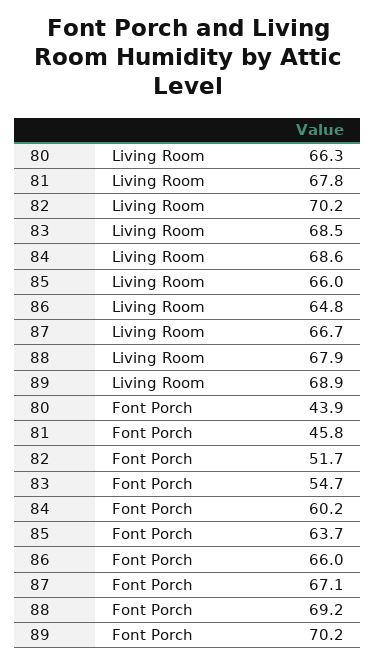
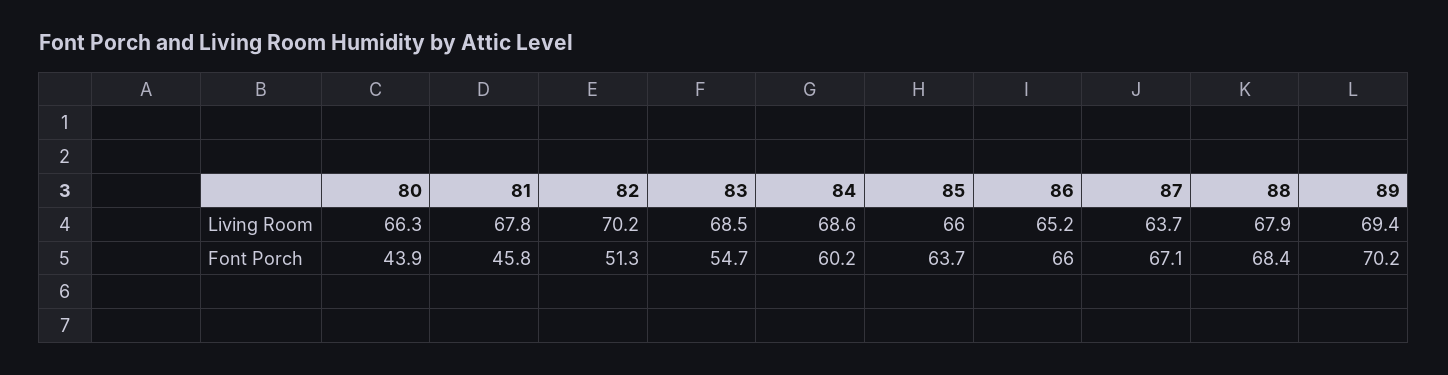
86, Living Room: 64.8 -> 65.2
87, Living Room: 66.7 -> 63.7
89, Living Room: 68.9 -> 69.4
82, Font Porch: 51.7 -> 51.3
88, Font Porch: 69.2 -> 68.4

